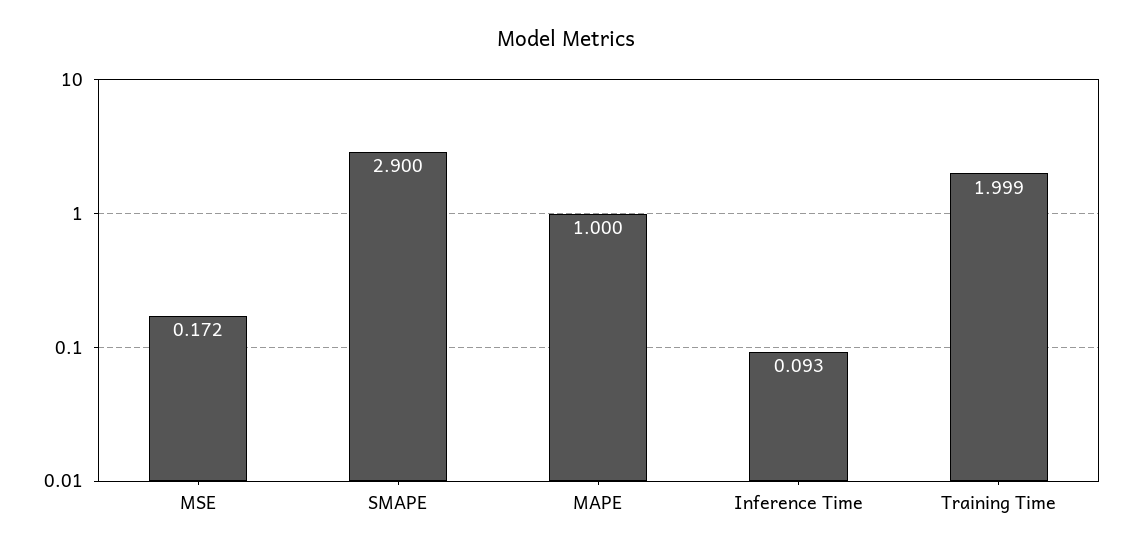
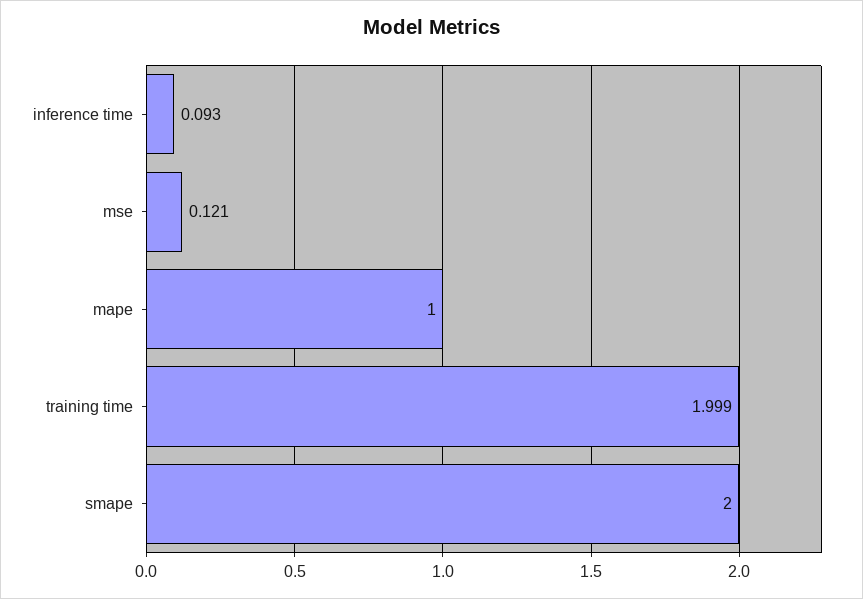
MSE: 0.172 -> 0.121
SMAPE: 2.9 -> 2

